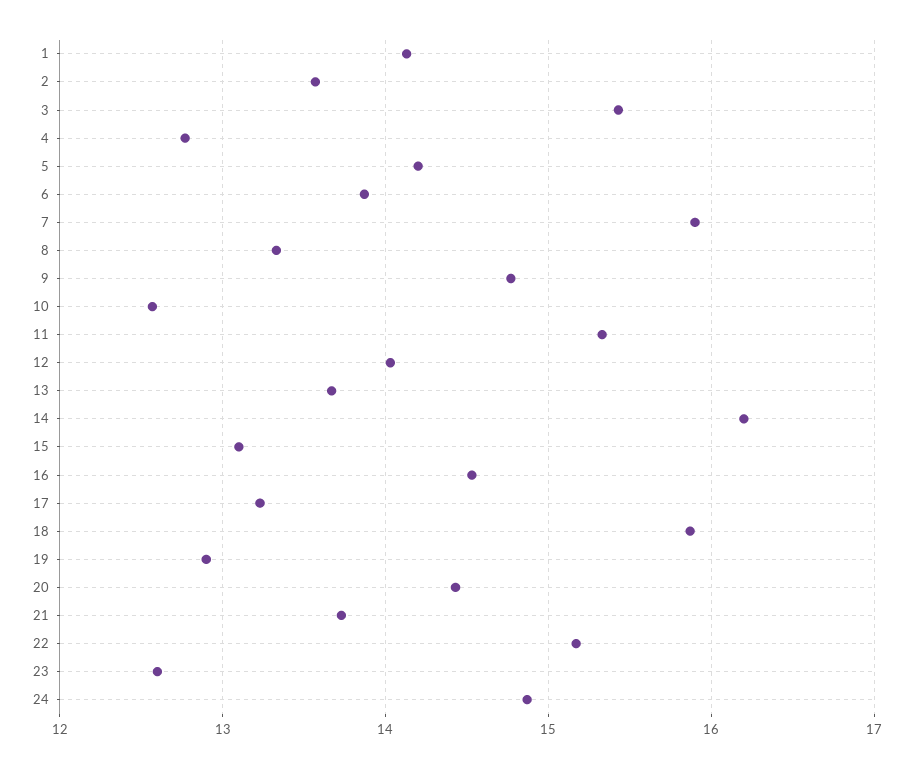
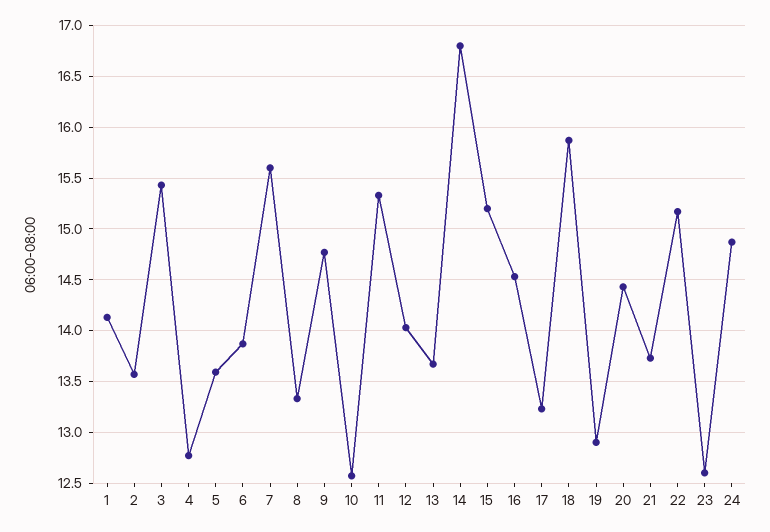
5: 14.2 -> 13.6
7: 15.9 -> 15.6
14: 16.2 -> 16.8
15: 13.1 -> 15.2

